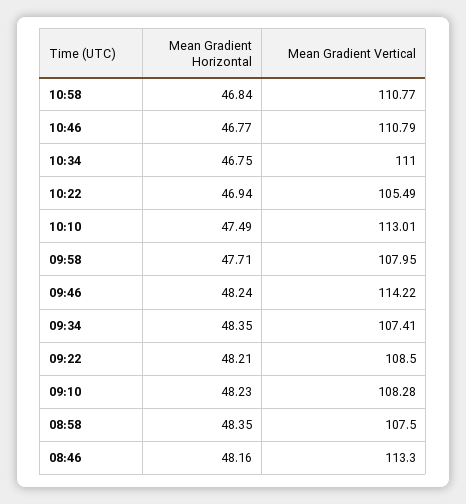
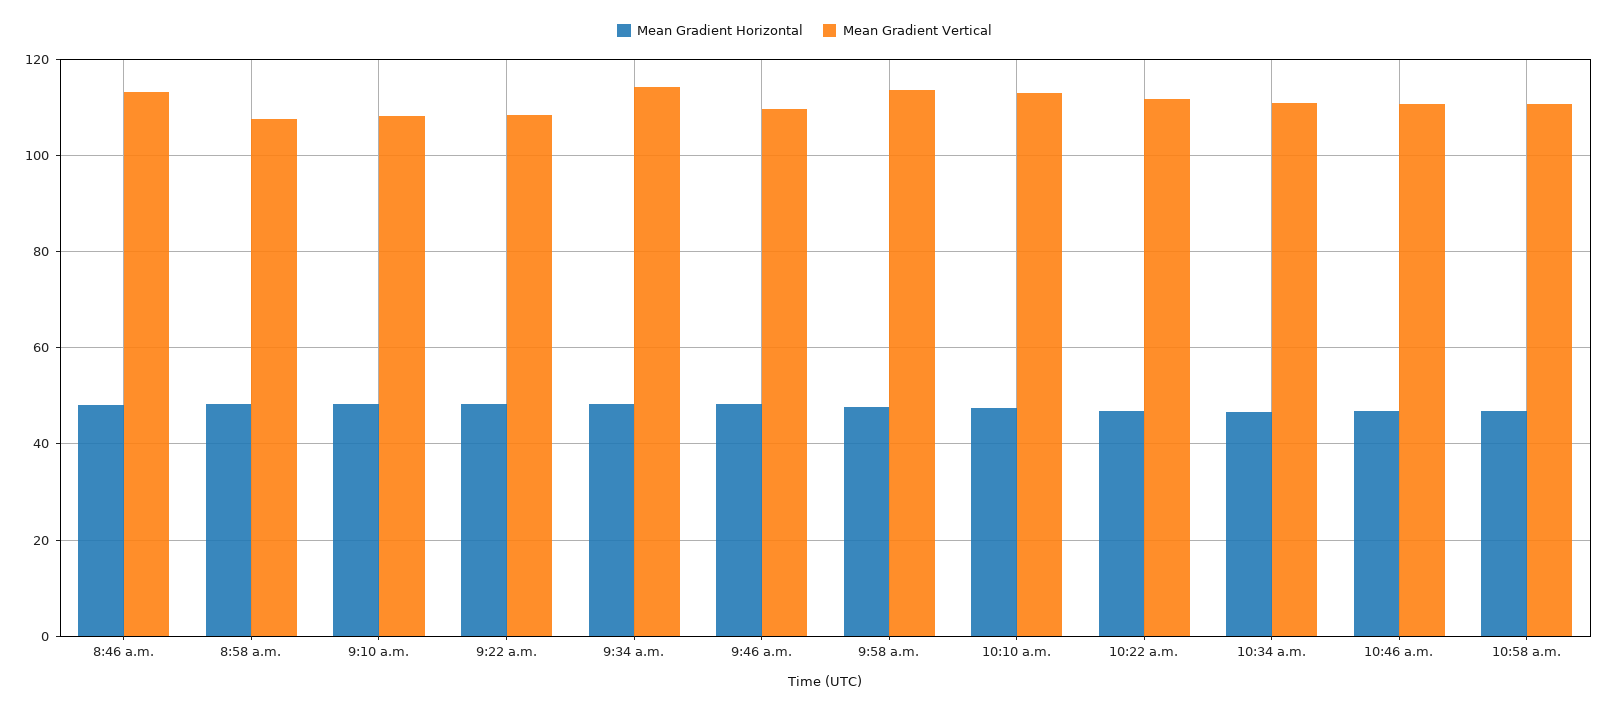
Mean Gradient Vertical, 10:22: 105.49 -> 112
Mean Gradient Vertical, 09:58: 107.95 -> 114
Mean Gradient Vertical, 09:46: 114.22 -> 110
Mean Gradient Vertical, 09:34: 107.41 -> 114

